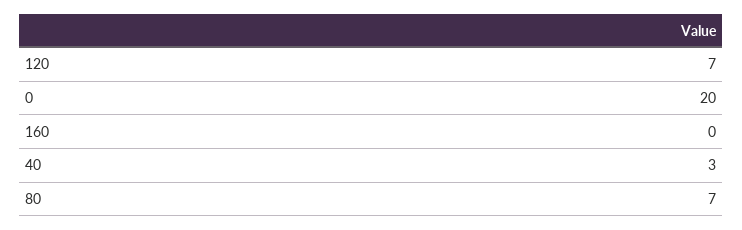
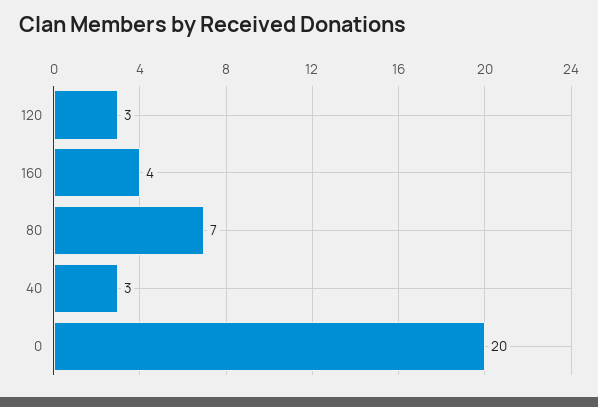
120: 7 -> 3
160: 0 -> 4

